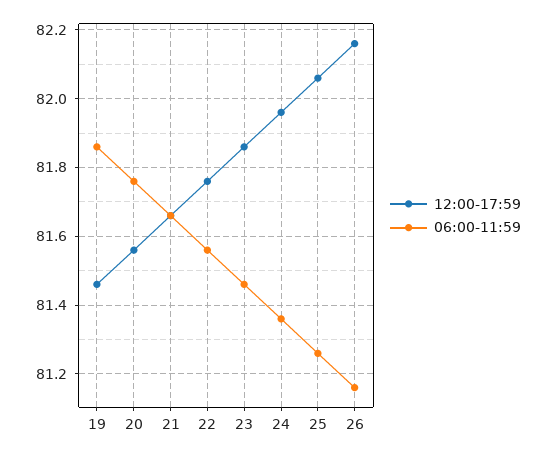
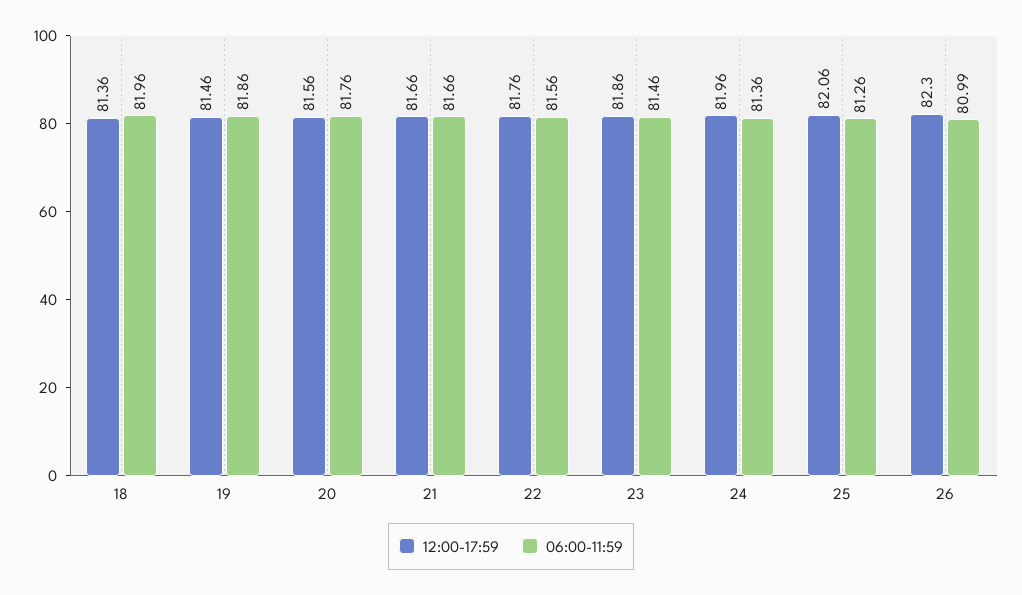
12:00-17:59, 26: 82.15 -> 82.3
06:00-11:59, 26: 81.15 -> 80.99
12:00-17:59, 18: none -> 81.36
06:00-11:59, 18: none -> 81.96

